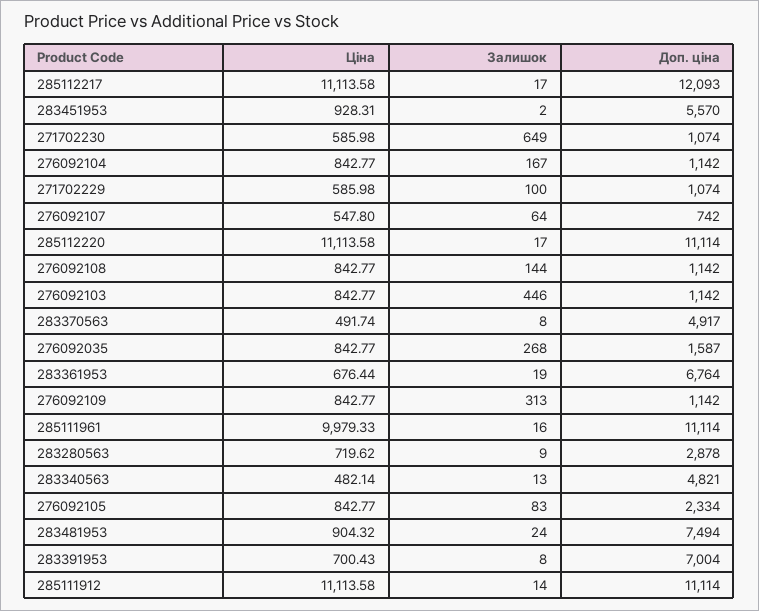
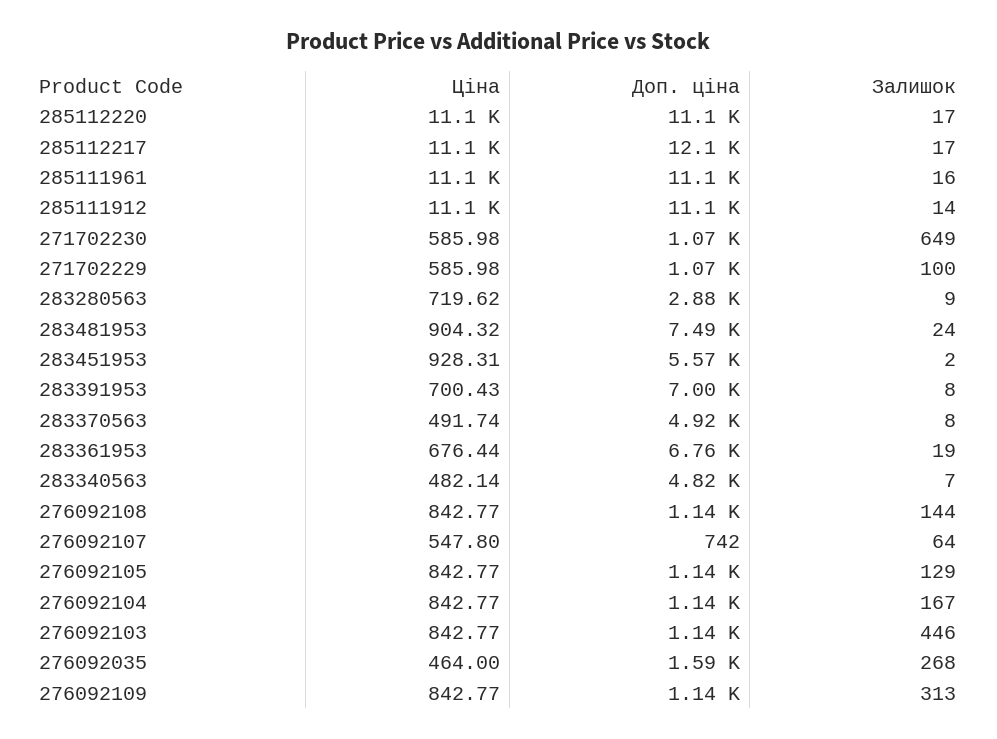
Ціна, 276092035: 842.77 -> 464
Ціна, 285111961: 9979.33 -> 11100
Залишок, 283340563: 13 -> 7
Залишок, 276092105: 83 -> 129
Доп. ціна, 276092105: 2334 -> 1140

